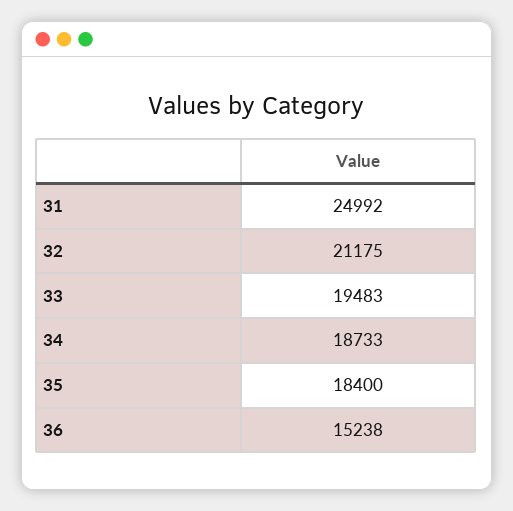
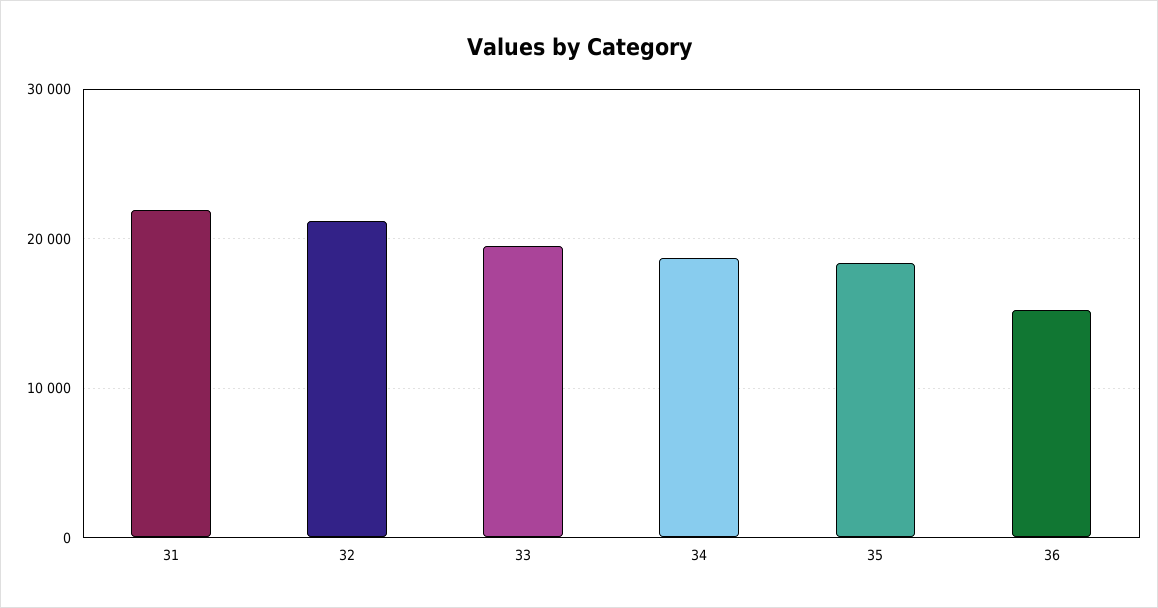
31: 24992 -> 22000

